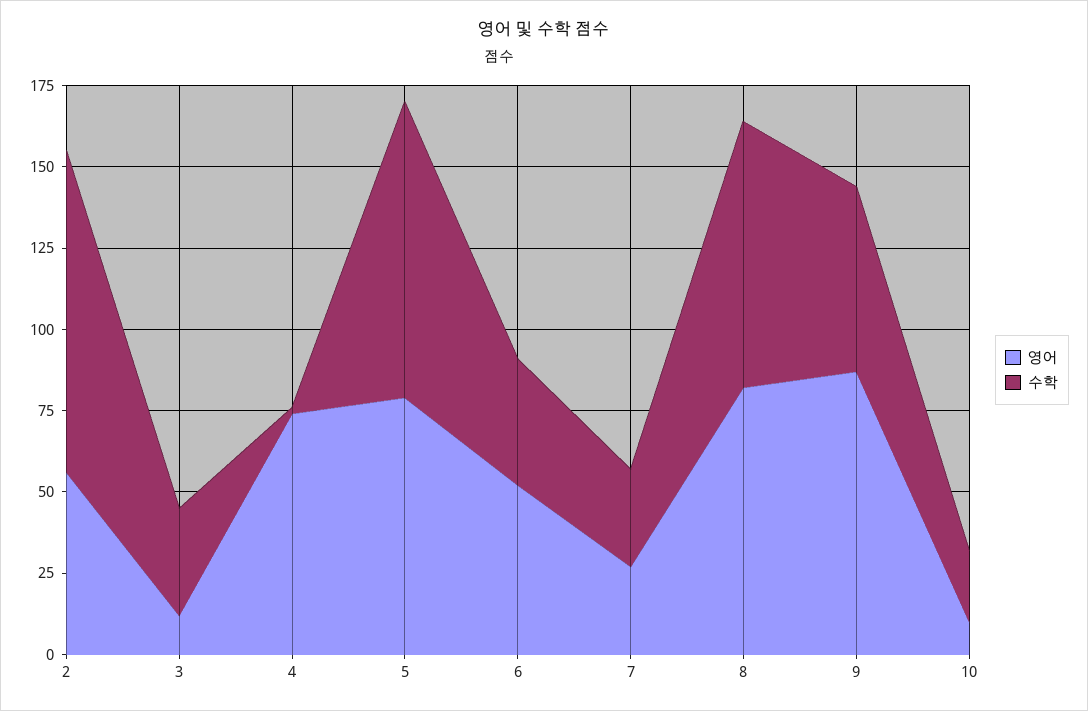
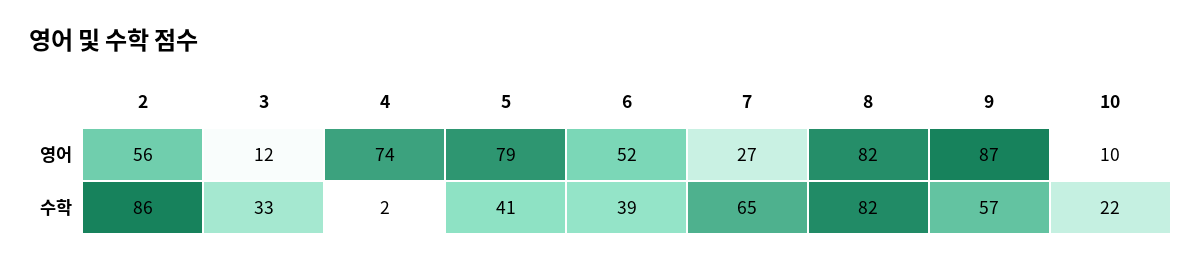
수학, 2: 100 -> 86
수학, 5: 90 -> 41
수학, 7: 30 -> 65

